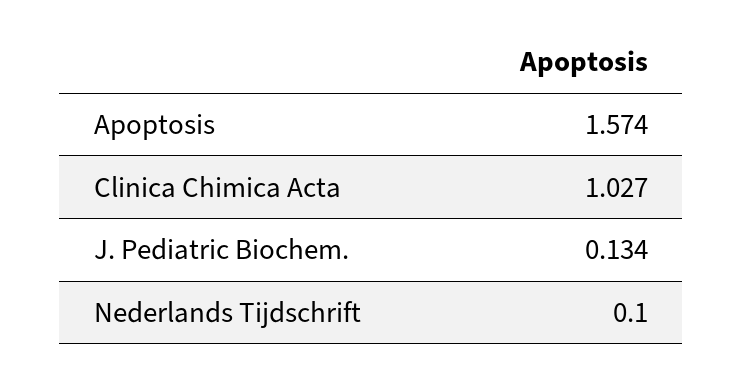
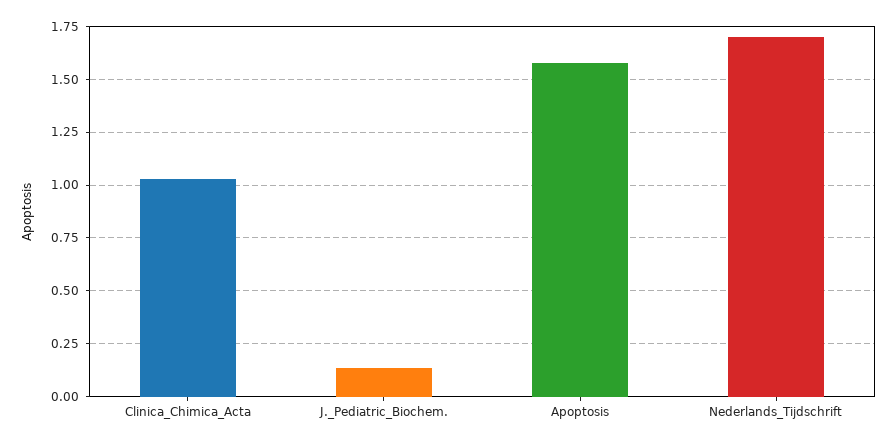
Nederlands Tijdschrift: 0.1 -> 1.7

